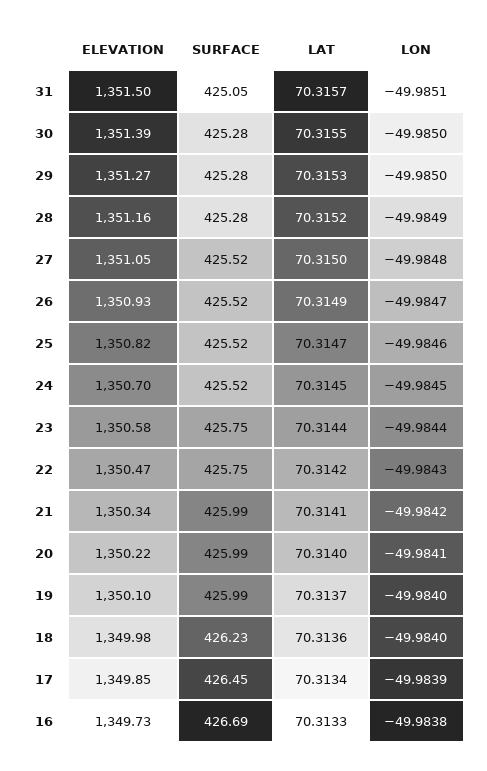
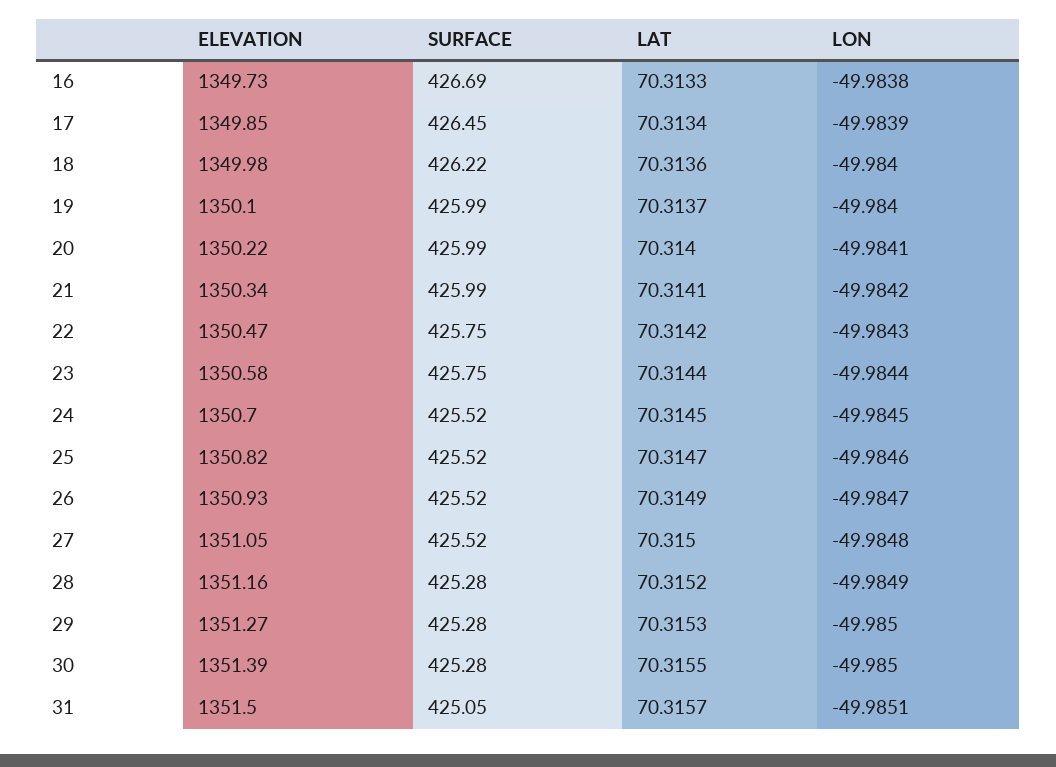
SURFACE, 18: 426.23 -> 426.22

